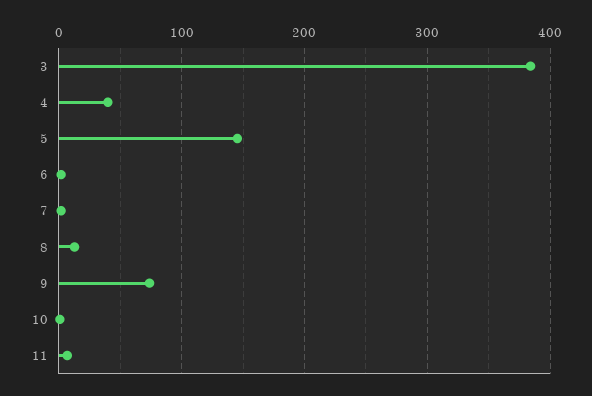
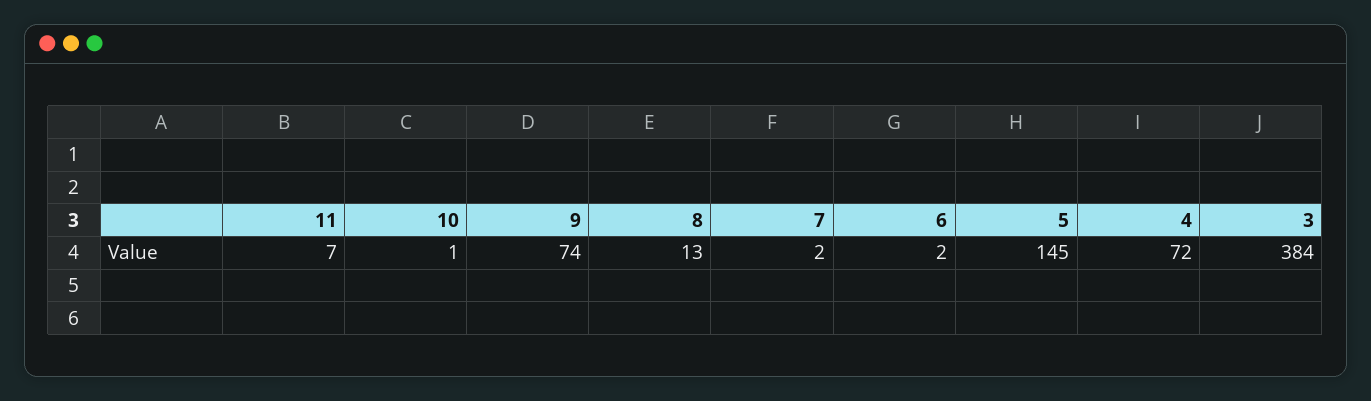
4: 40 -> 72

